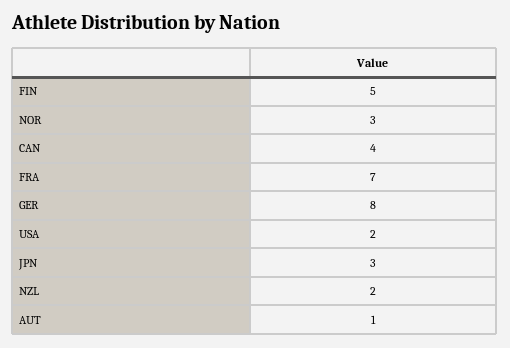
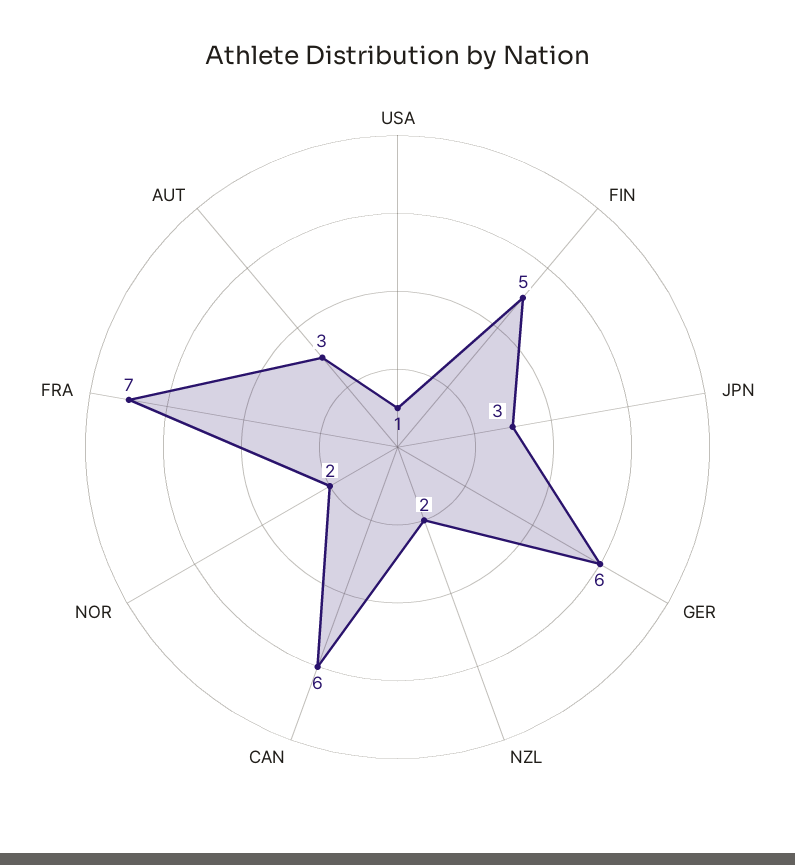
NOR: 3 -> 2
CAN: 4 -> 6
GER: 8 -> 6
USA: 2 -> 1
AUT: 1 -> 3

